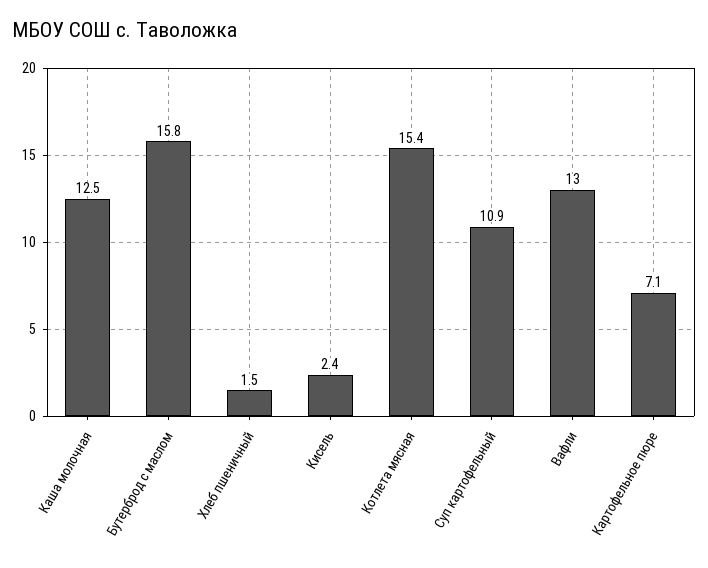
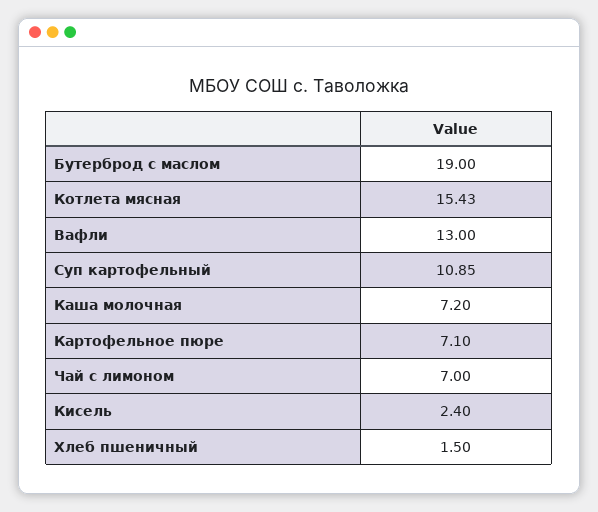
Каша молочная: 12.5 -> 7.2
Бутерброд с маслом: 15.8 -> 19
Чай с лимоном: none -> 7

